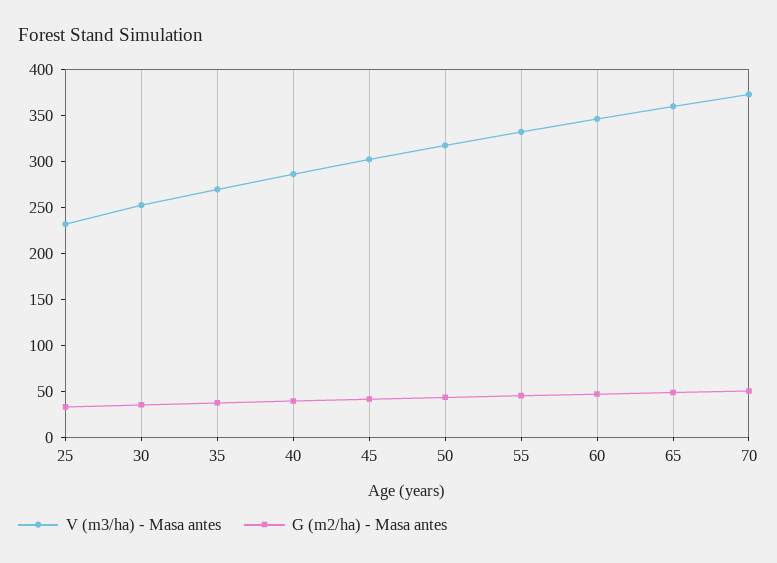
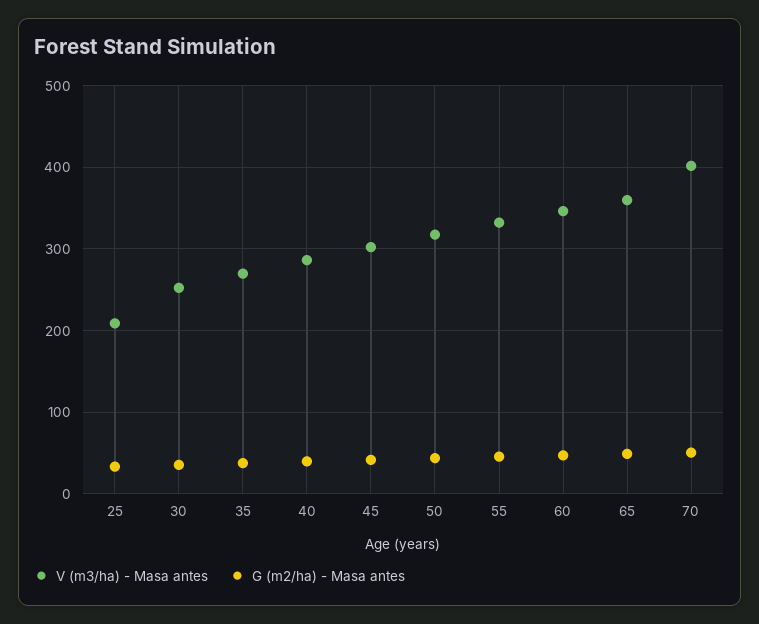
V (m3/ha) - Masa antes, 25: 230 -> 210
V (m3/ha) - Masa antes, 70: 370 -> 400

